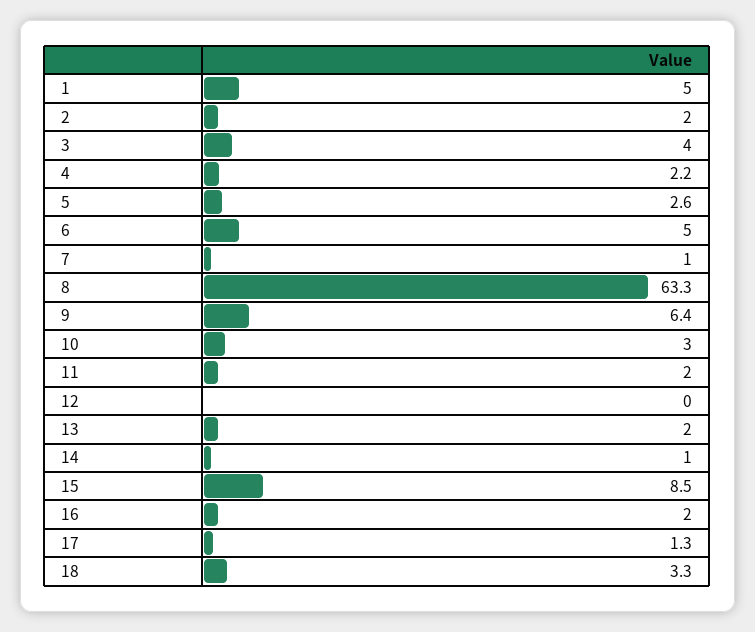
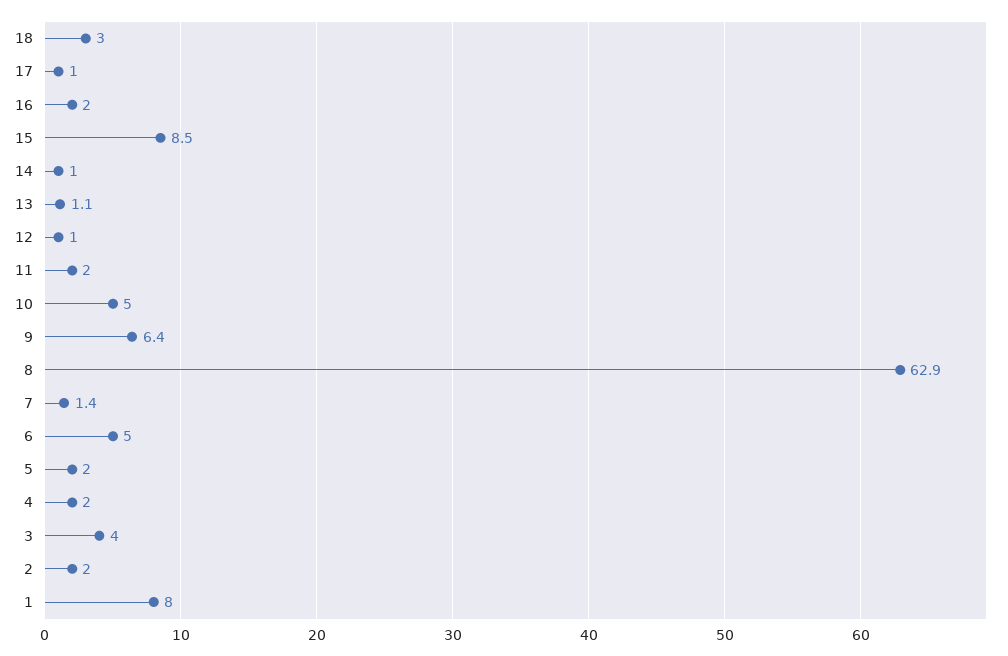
1: 5 -> 8
4: 2.2 -> 2
5: 2.6 -> 2
7: 1 -> 1.4
8: 63.3 -> 62.9
10: 3 -> 5
12: 0 -> 1
13: 2 -> 1.1
17: 1.3 -> 1
18: 3.3 -> 3

